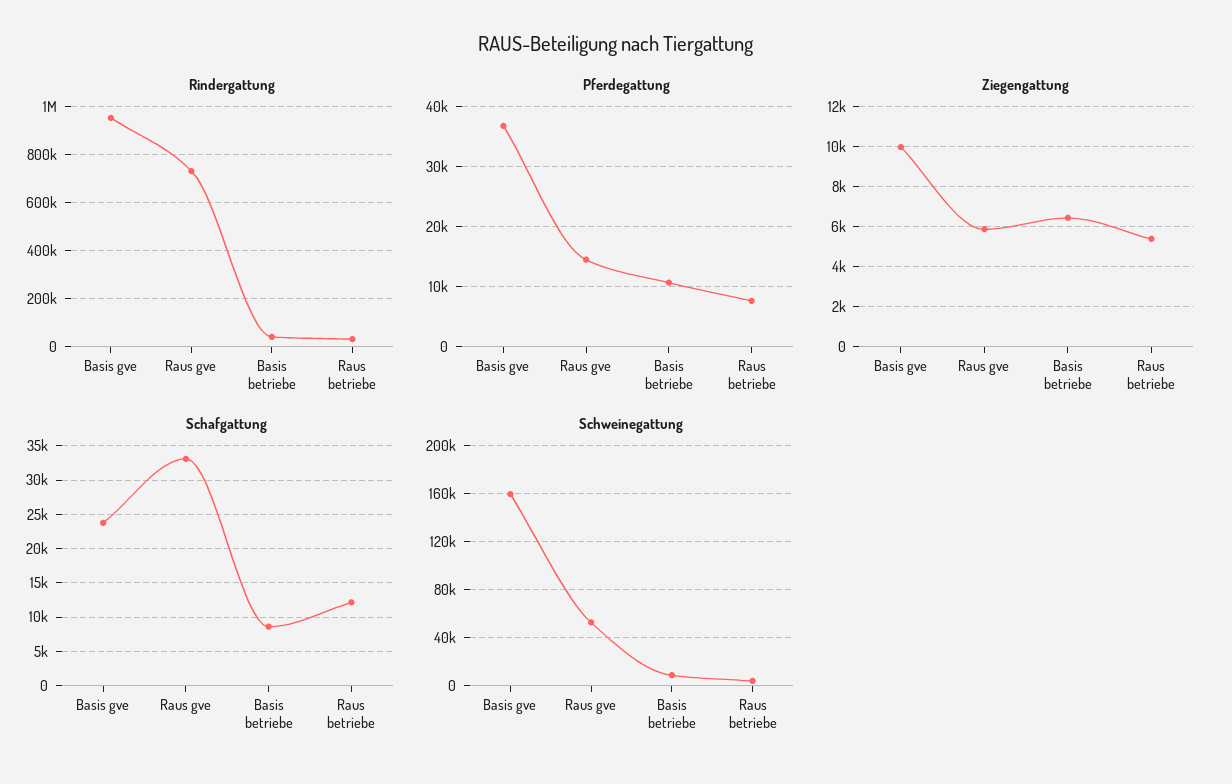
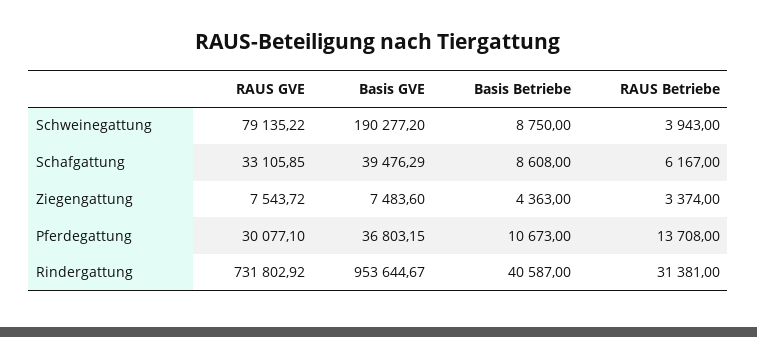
Pferdegattung, Raus gve: 14000 -> 30077.1
Pferdegattung, Raus betriebe: 8000 -> 13708
Ziegengattung, Basis gve: 10000 -> 7483.6
Ziegengattung, Raus gve: 6000 -> 7543.72
Ziegengattung, Basis betriebe: 6500 -> 4363
Ziegengattung, Raus betriebe: 5500 -> 3374
Schafgattung, Basis gve: 24000 -> 39476.29
Schafgattung, Raus betriebe: 12000 -> 6167
Schweinegattung, Basis gve: 160000 -> 190277.2
Schweinegattung, Raus gve: 50000 -> 79135.22

